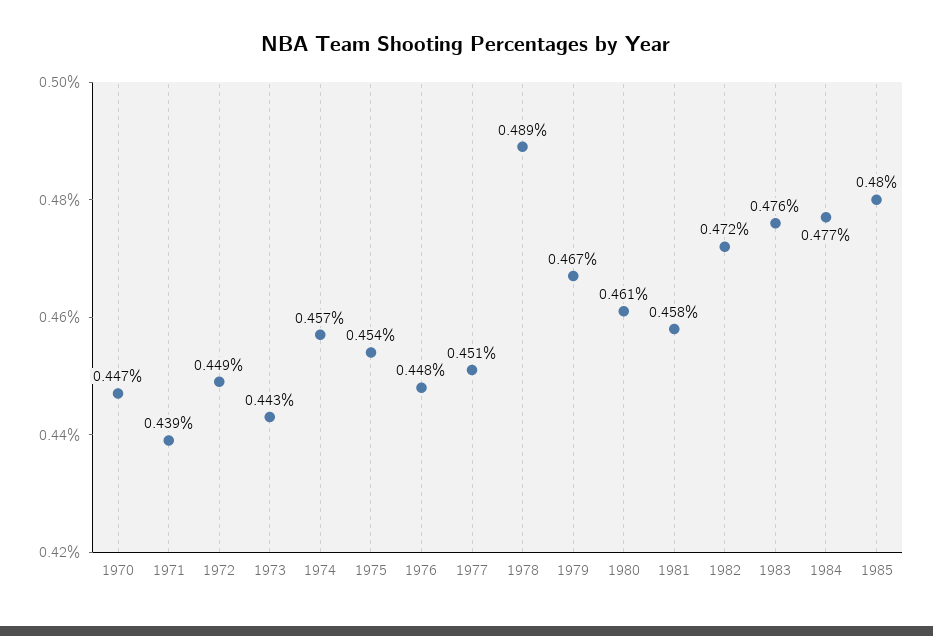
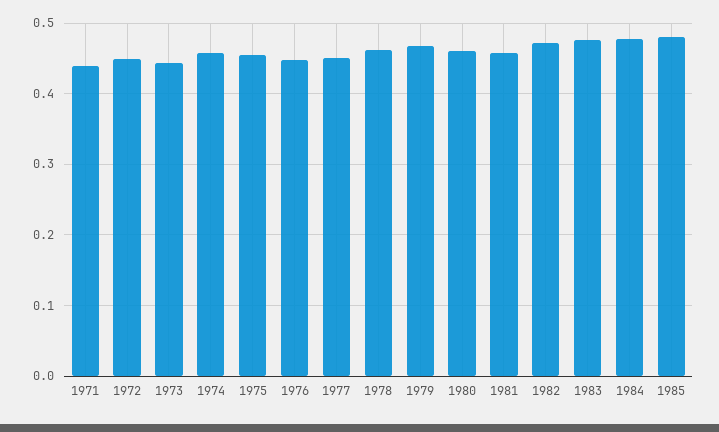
1970: 0.447 -> none
1978: 0.489 -> 0.46

